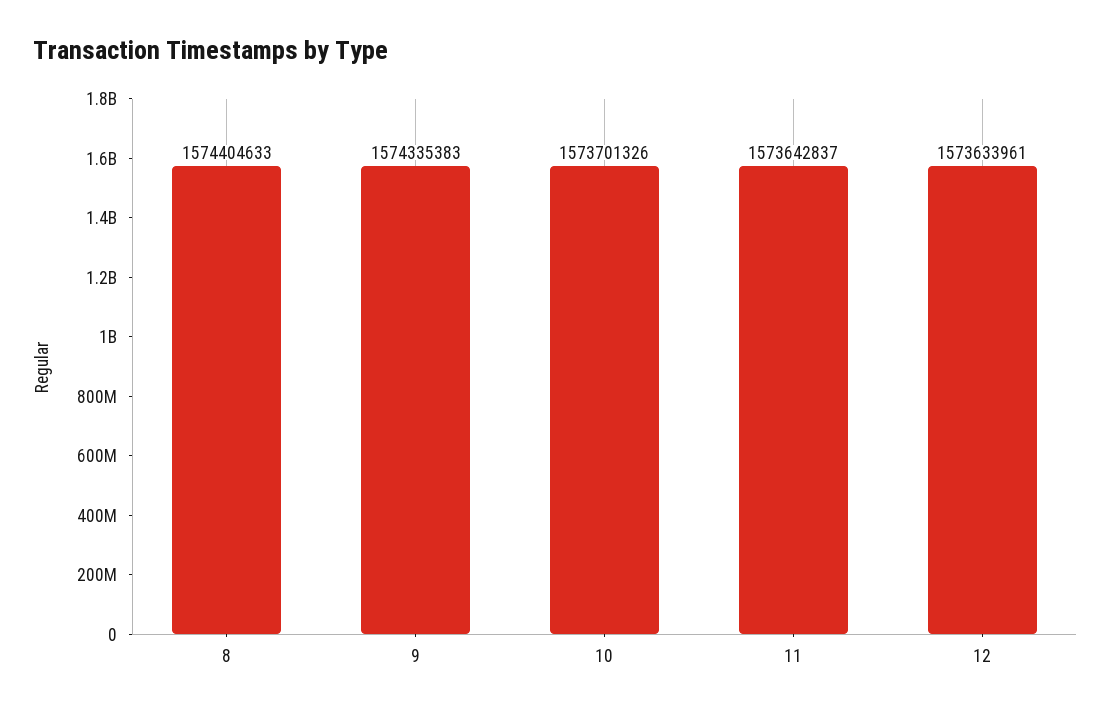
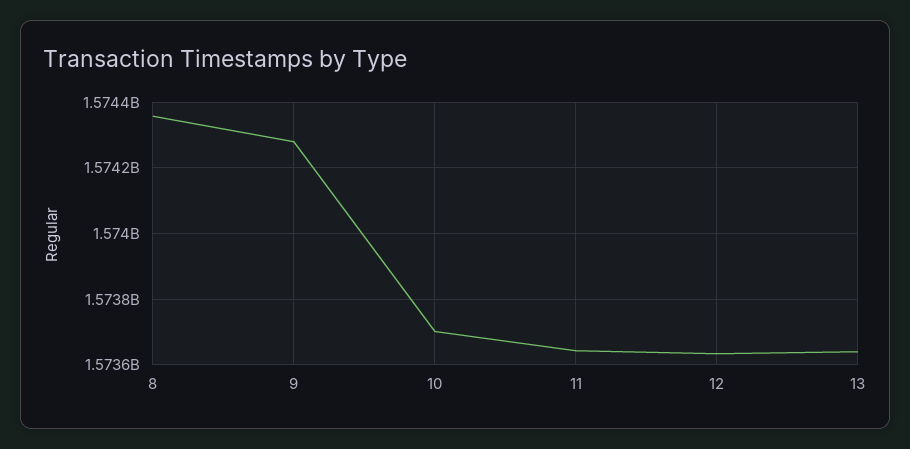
8: 1574404633 -> 1574360000
9: 1574335383 -> 1574280000
13: none -> 1573640000

